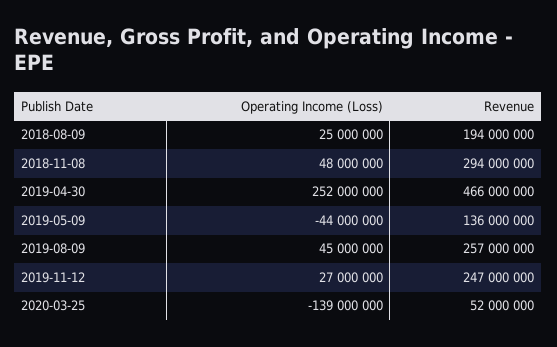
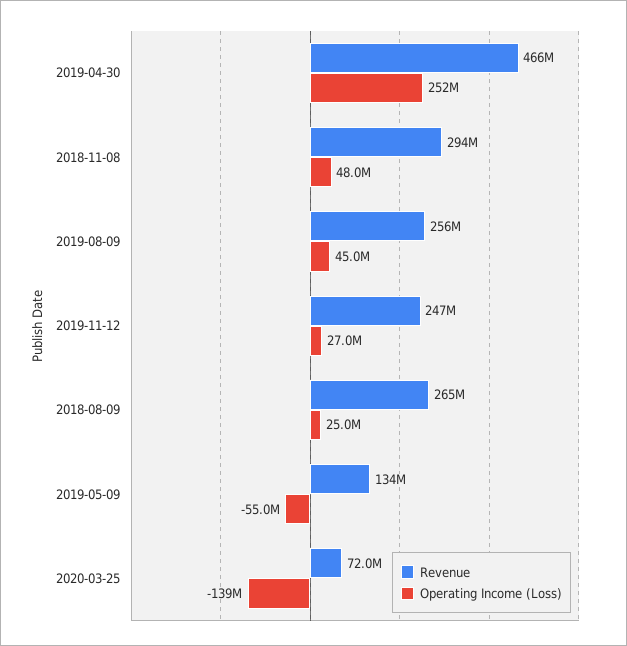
Revenue, 2018-08-09: 194000000 -> 265000000
Operating Income (Loss), 2019-05-09: -44000000 -> -55000000
Revenue, 2019-05-09: 136000000 -> 134000000
Revenue, 2019-08-09: 257000000 -> 256000000
Revenue, 2020-03-25: 52000000 -> 72000000

